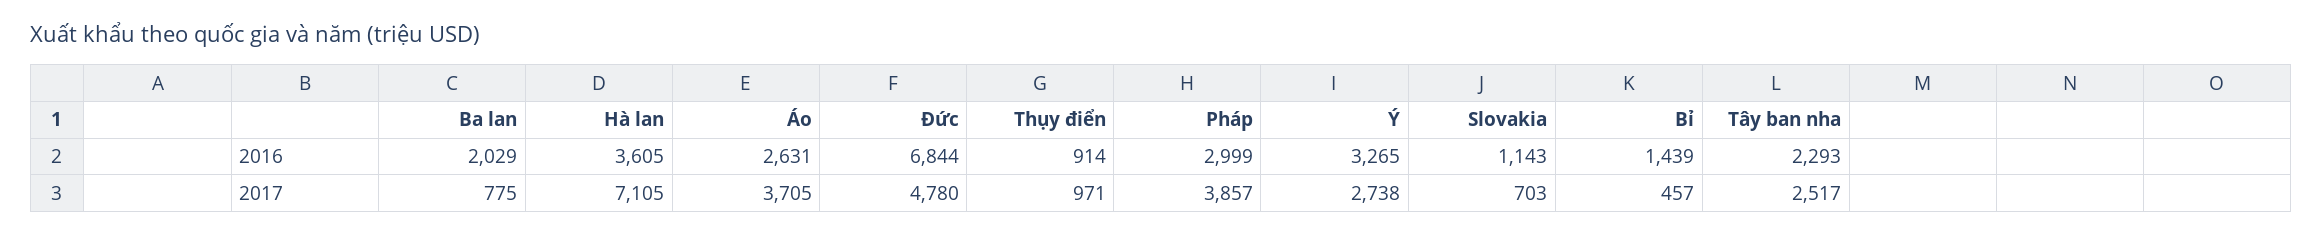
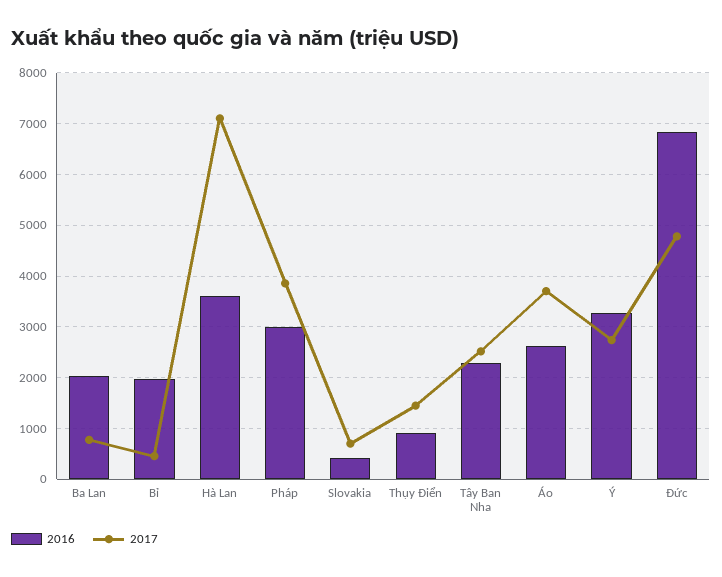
2016, Slovakia: 1143 -> 400
2016, Bỉ: 1439 -> 2000
2017, Thụy điển: 971 -> 1400

